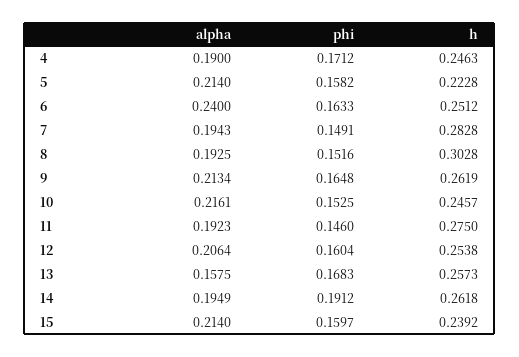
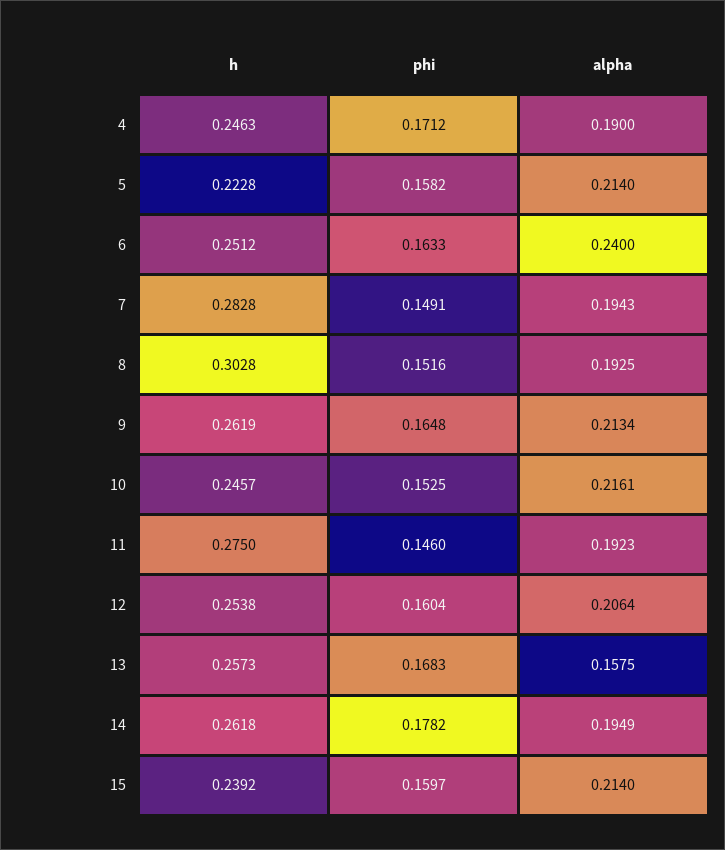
phi, 14: 0.1912 -> 0.1782

